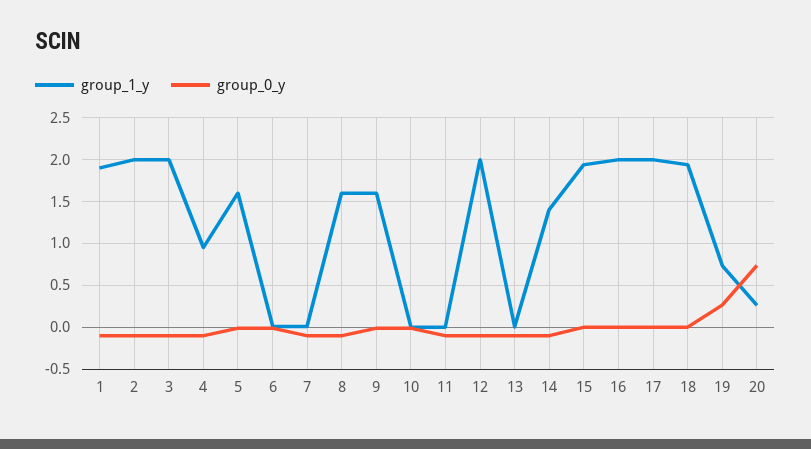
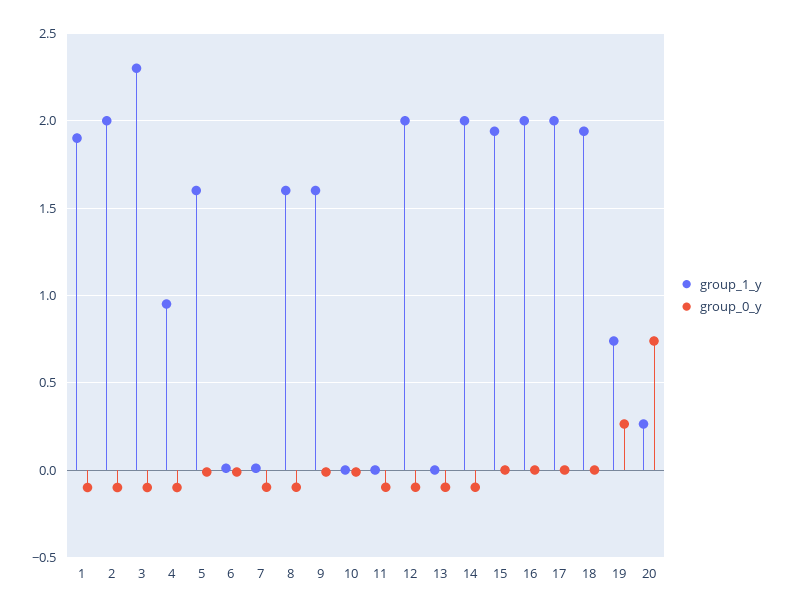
group_1_y, 3: 2 -> 2.3
group_1_y, 14: 1.4 -> 2

